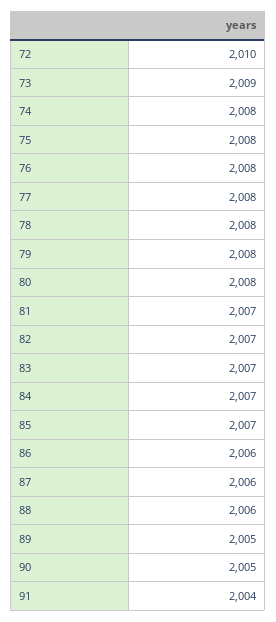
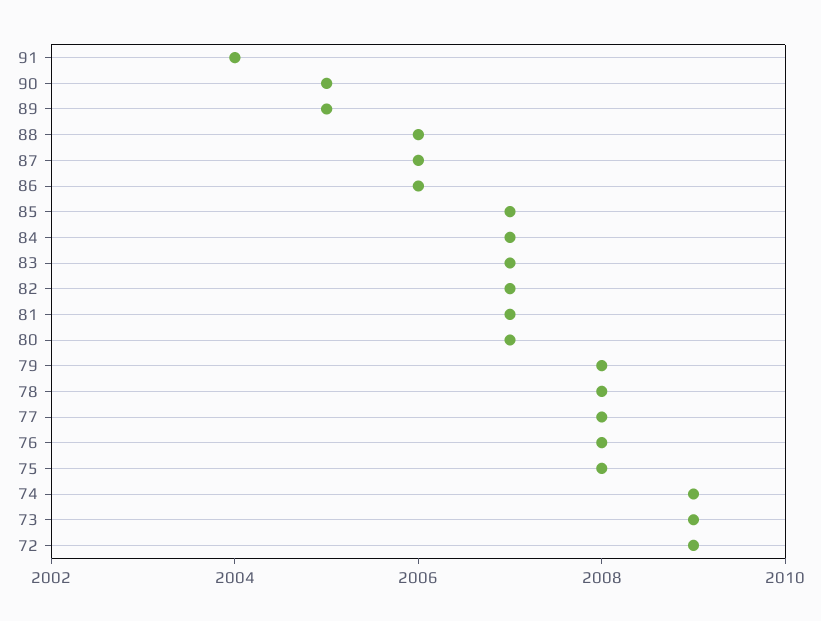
72: 2010 -> 2009
74: 2008 -> 2009
80: 2008 -> 2007

